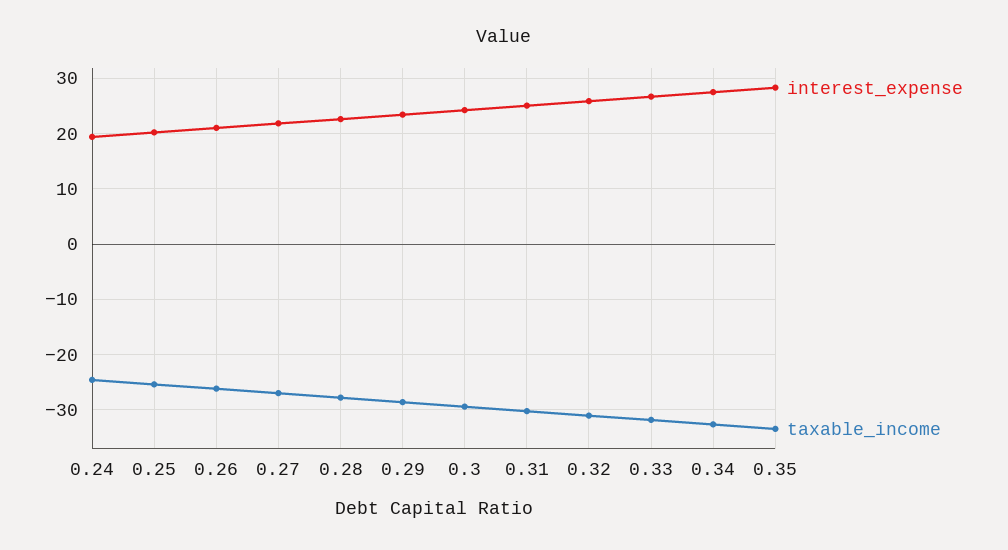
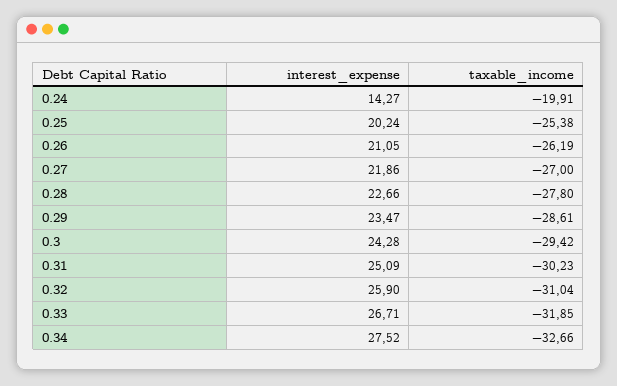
interest_expense, 0.24: 20 -> 14.27
taxable_income, 0.24: -24 -> -19.91
interest_expense, 0.35: 28 -> none
taxable_income, 0.35: -34 -> none

